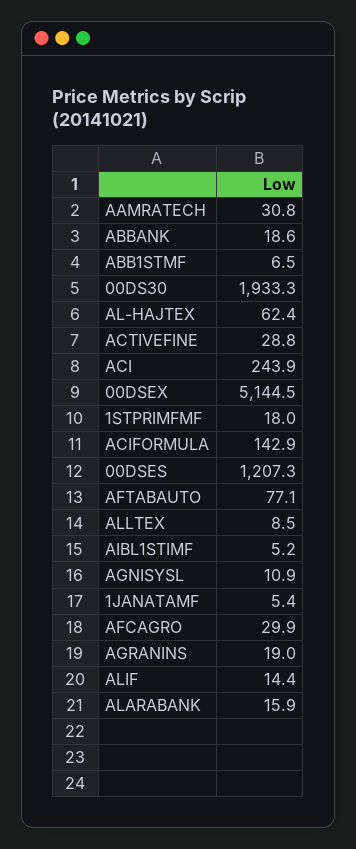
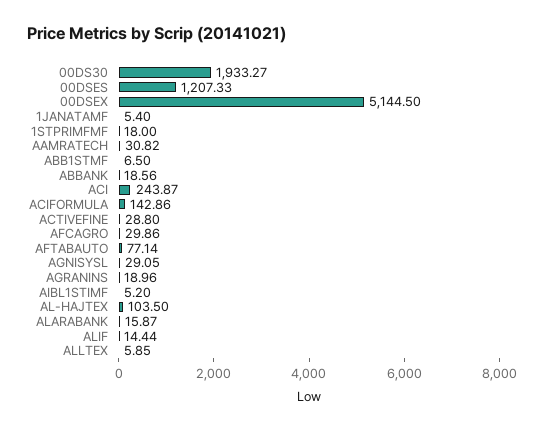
AL-HAJTEX: 62.4 -> 103.5
ALLTEX: 8.5 -> 5.85
AGNISYSL: 10.9 -> 29.05

